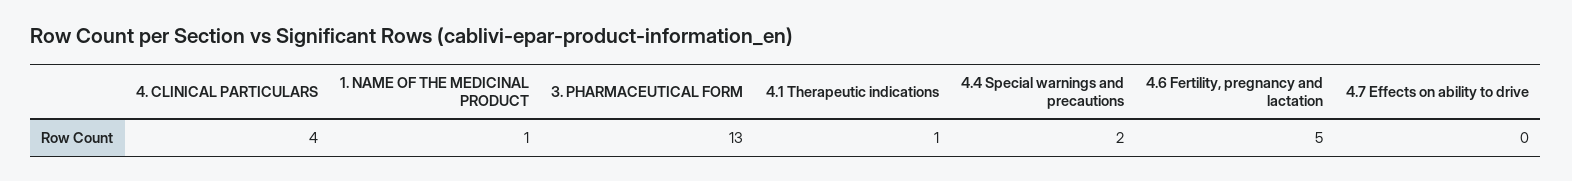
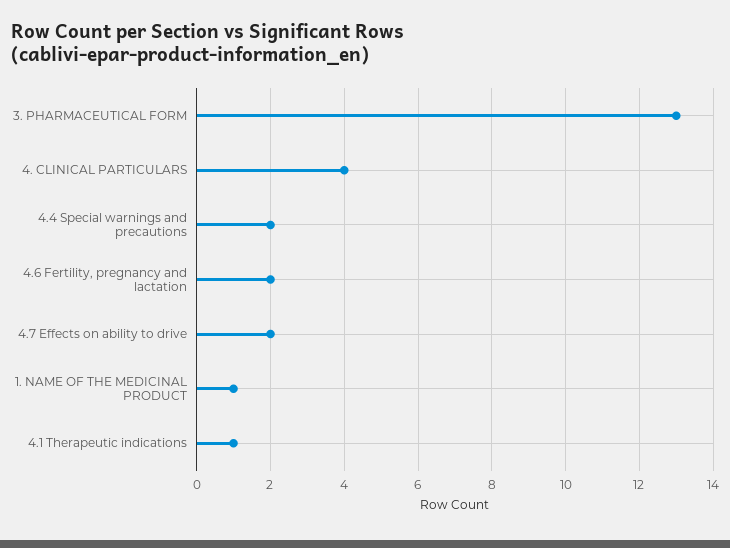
4.6 Fertility, pregnancy and lactation: 5 -> 2
4.7 Effects on ability to drive: 0 -> 2

